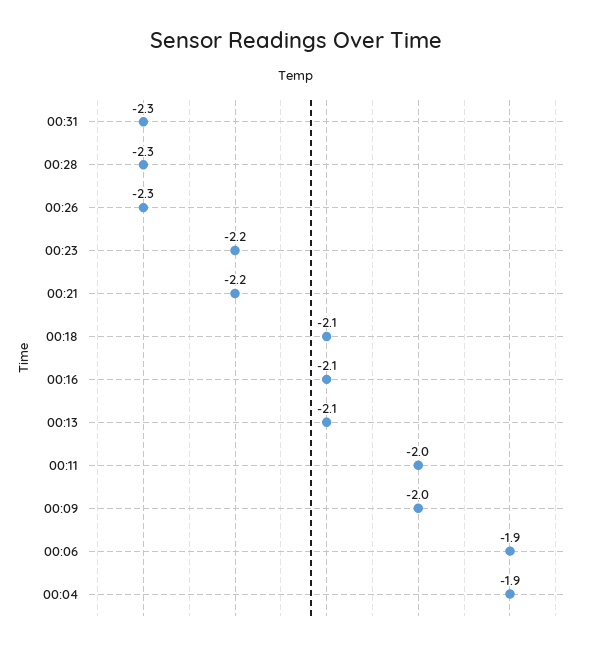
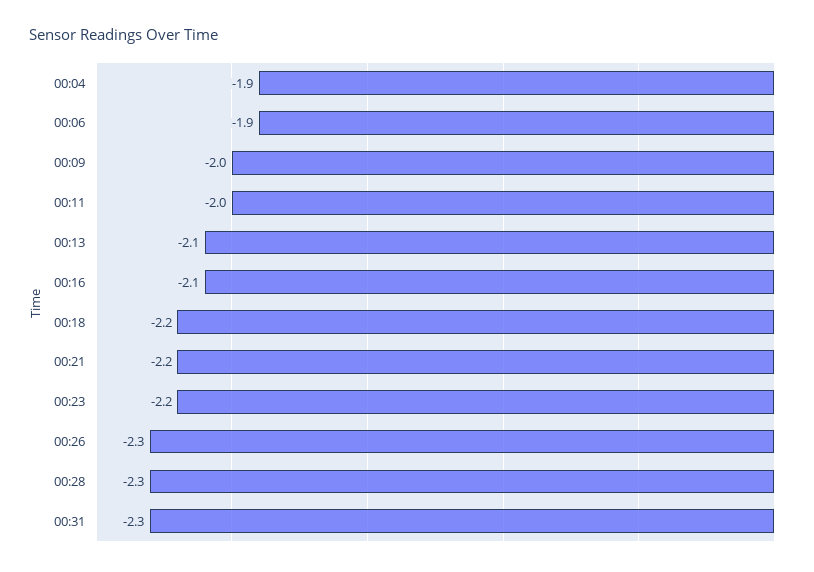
00:18: -2.1 -> -2.2

